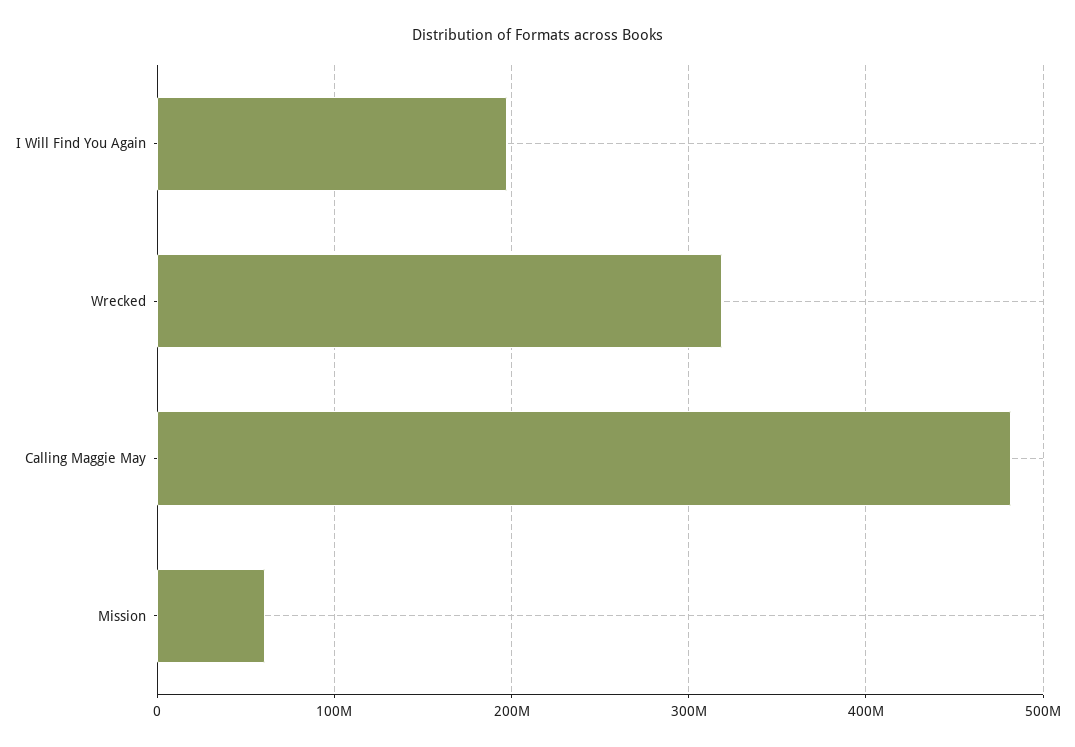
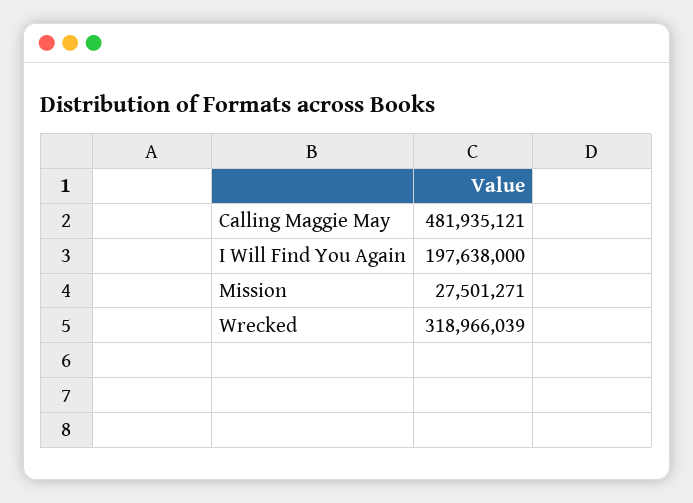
Mission: 60000000 -> 27501271

